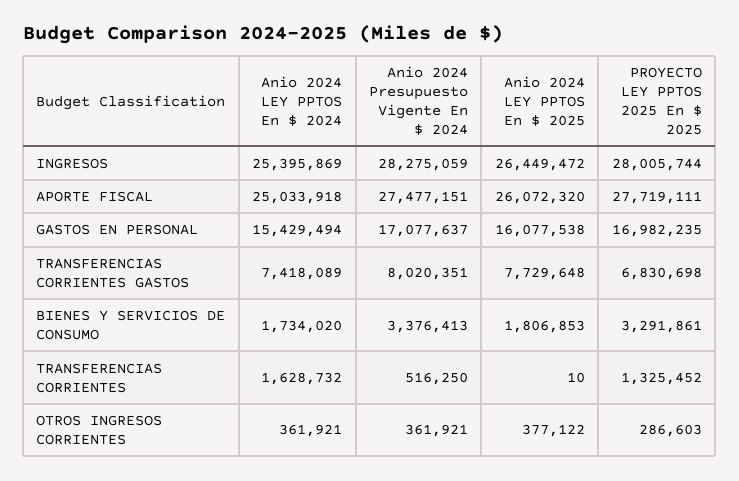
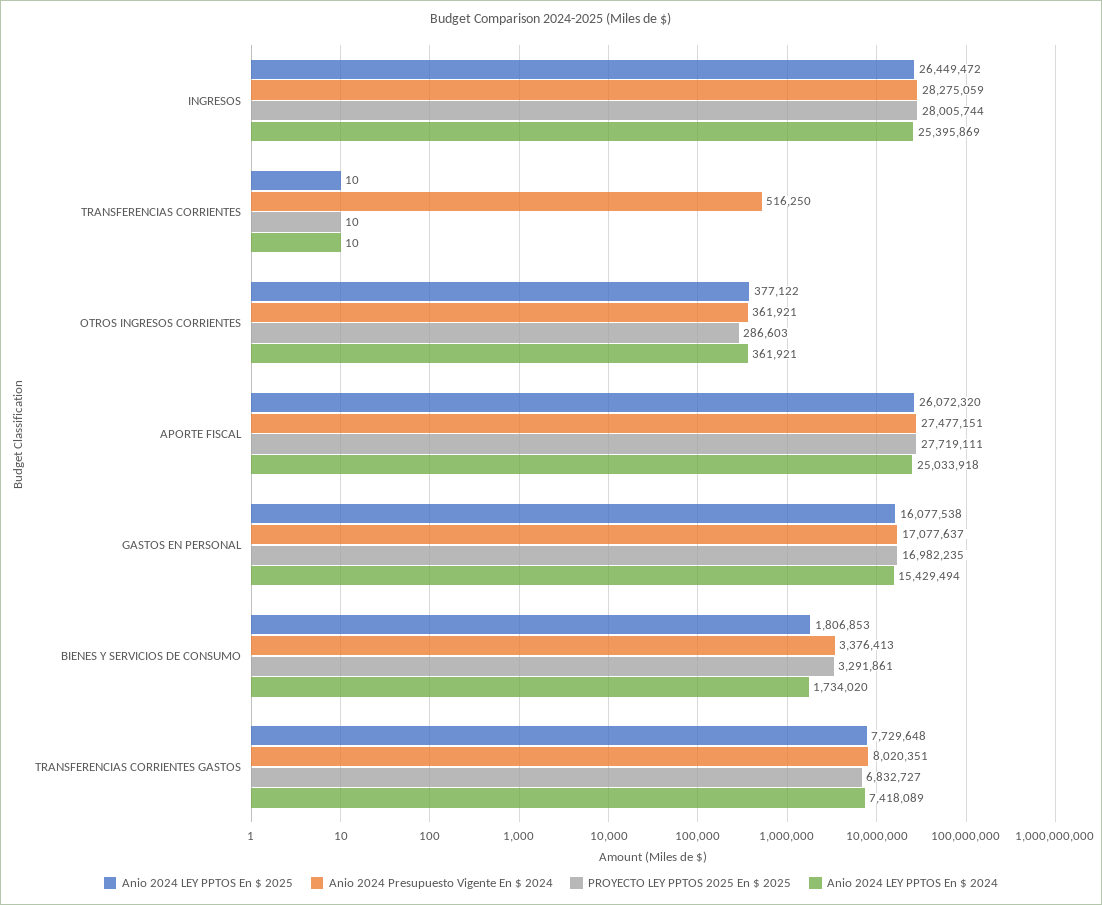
PROYECTO LEY PPTOS 2025 En $ 2025, TRANSFERENCIAS CORRIENTES GASTOS: 6830698 -> 6832727
Anio 2024 LEY PPTOS En $ 2024, TRANSFERENCIAS CORRIENTES: 1628732 -> 10
PROYECTO LEY PPTOS 2025 En $ 2025, TRANSFERENCIAS CORRIENTES: 1325452 -> 10

